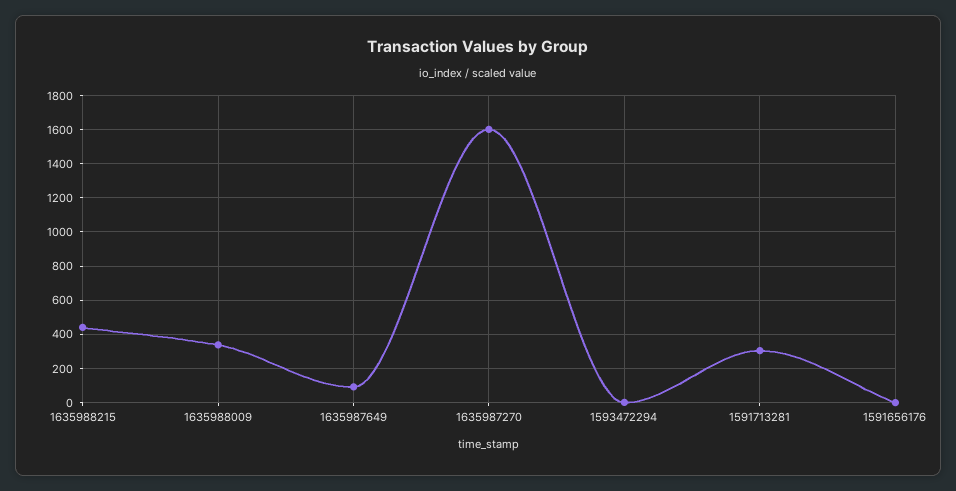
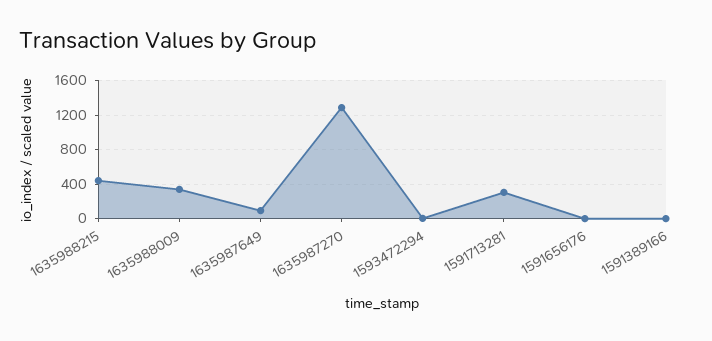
1635987270: 1600 -> 1300
1591389166: none -> 0

